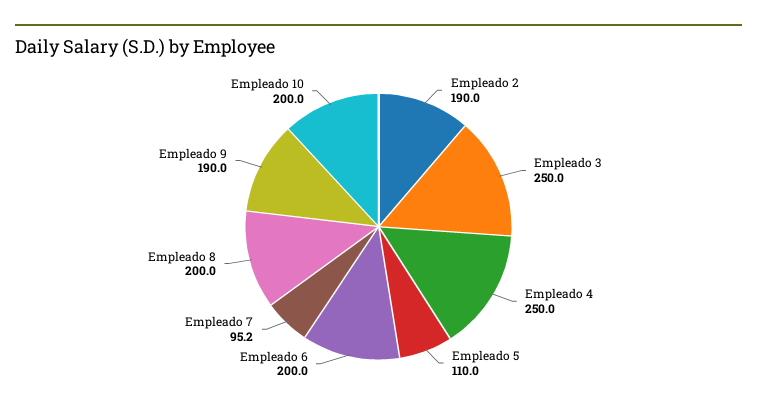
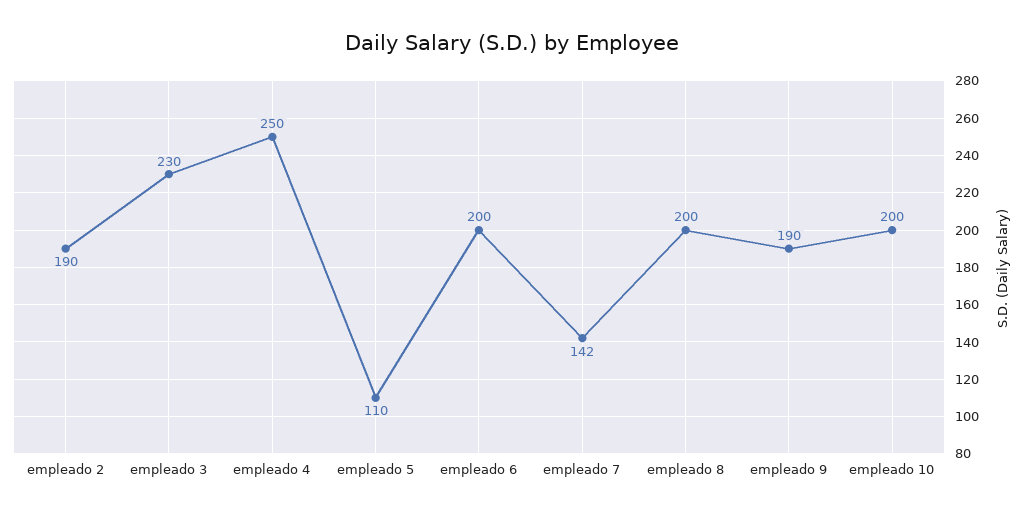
Empleado 3: 250 -> 230
Empleado 7: 95.2 -> 142

